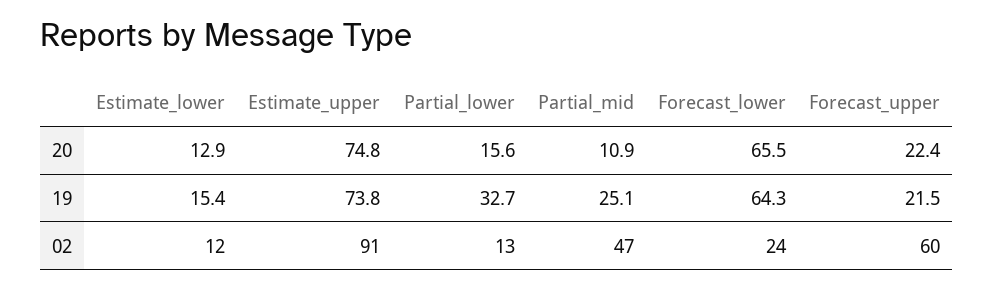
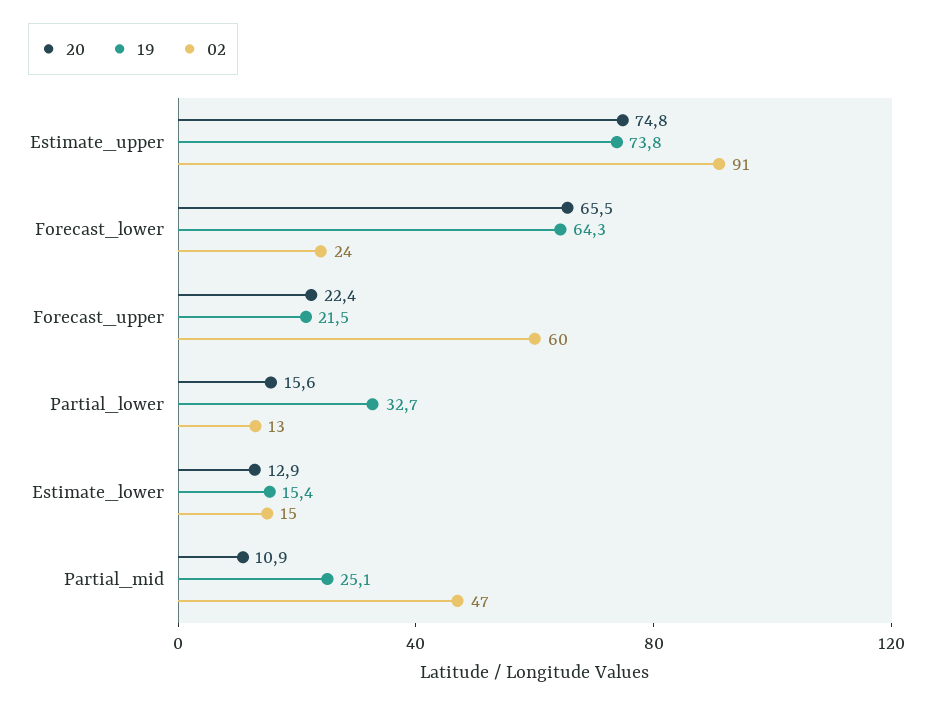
02, Estimate_lower: 12 -> 15

